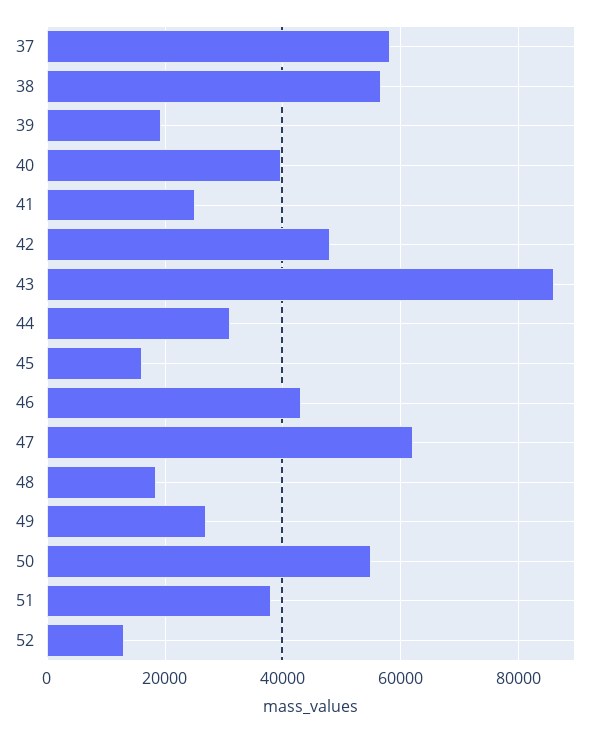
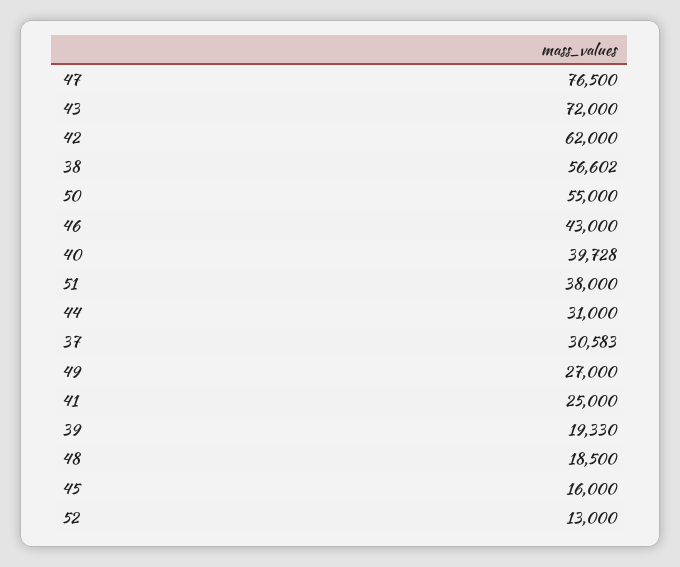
37: 58000 -> 30583
42: 48000 -> 62000
43: 86000 -> 72000
47: 62000 -> 76500

